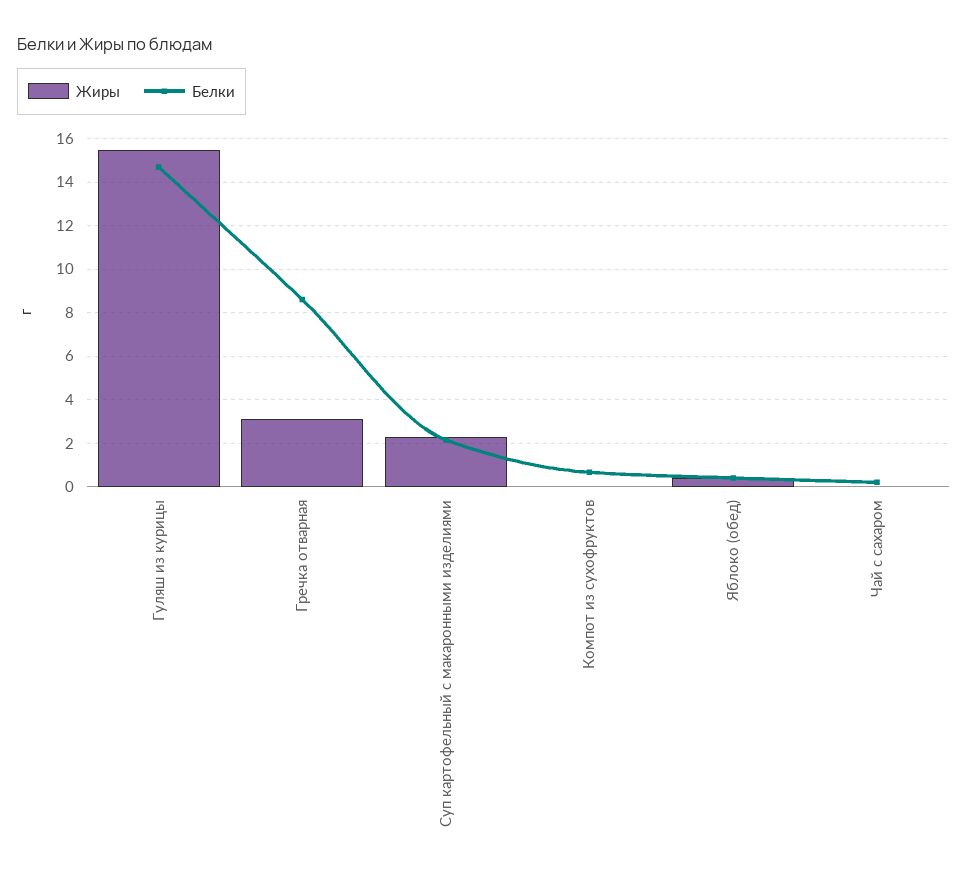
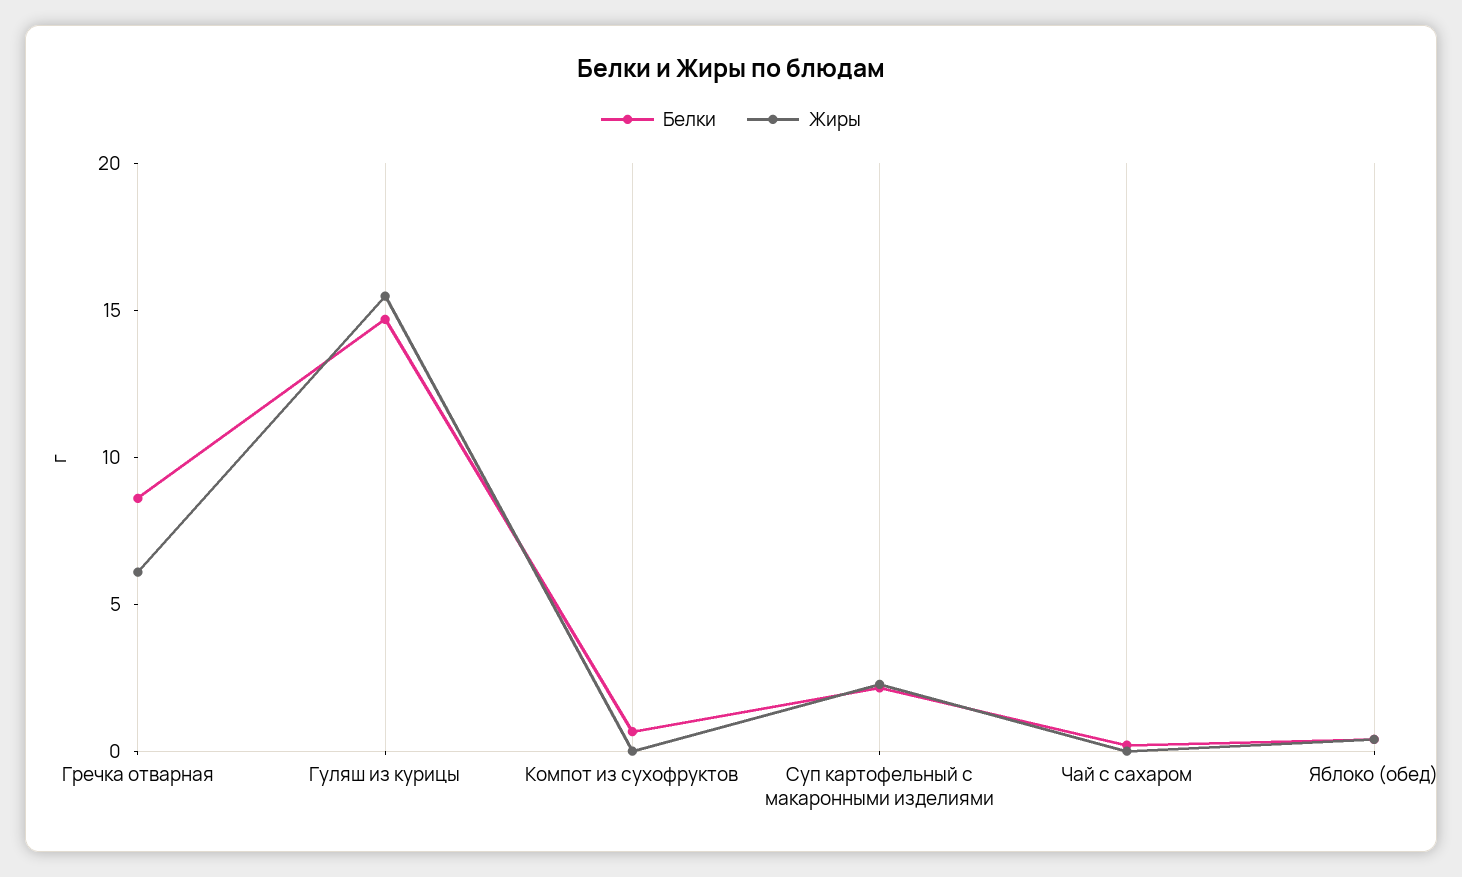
Жиры, Гречка отварная: 3 -> 6

